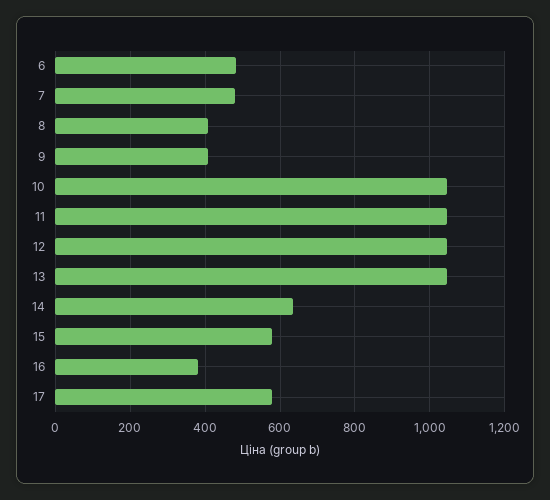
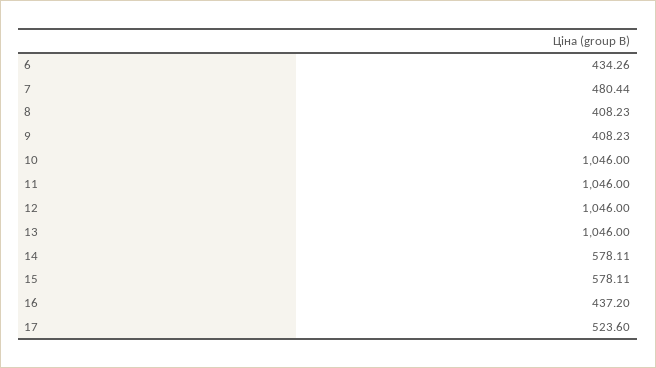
6: 480 -> 434.26
14: 640 -> 578.11
16: 380 -> 437.2
17: 580 -> 523.6

